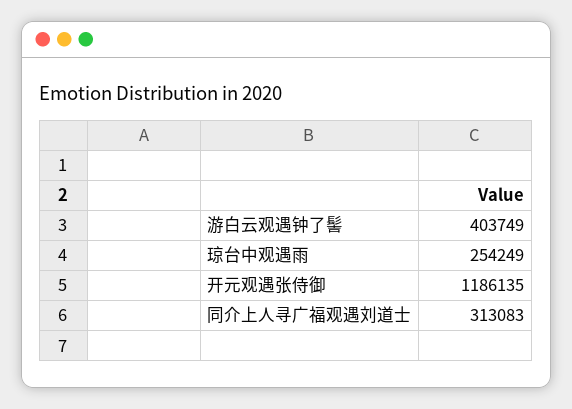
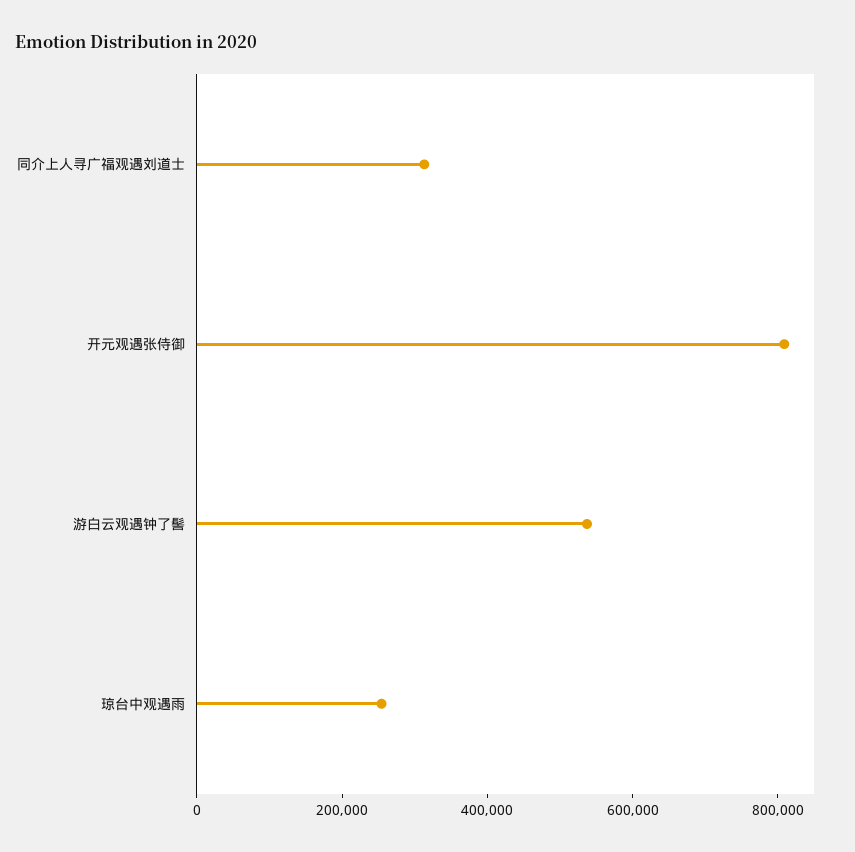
游白云观遇钟了髻: 403749 -> 550000
开元观遇张侍御: 1186135 -> 800000

